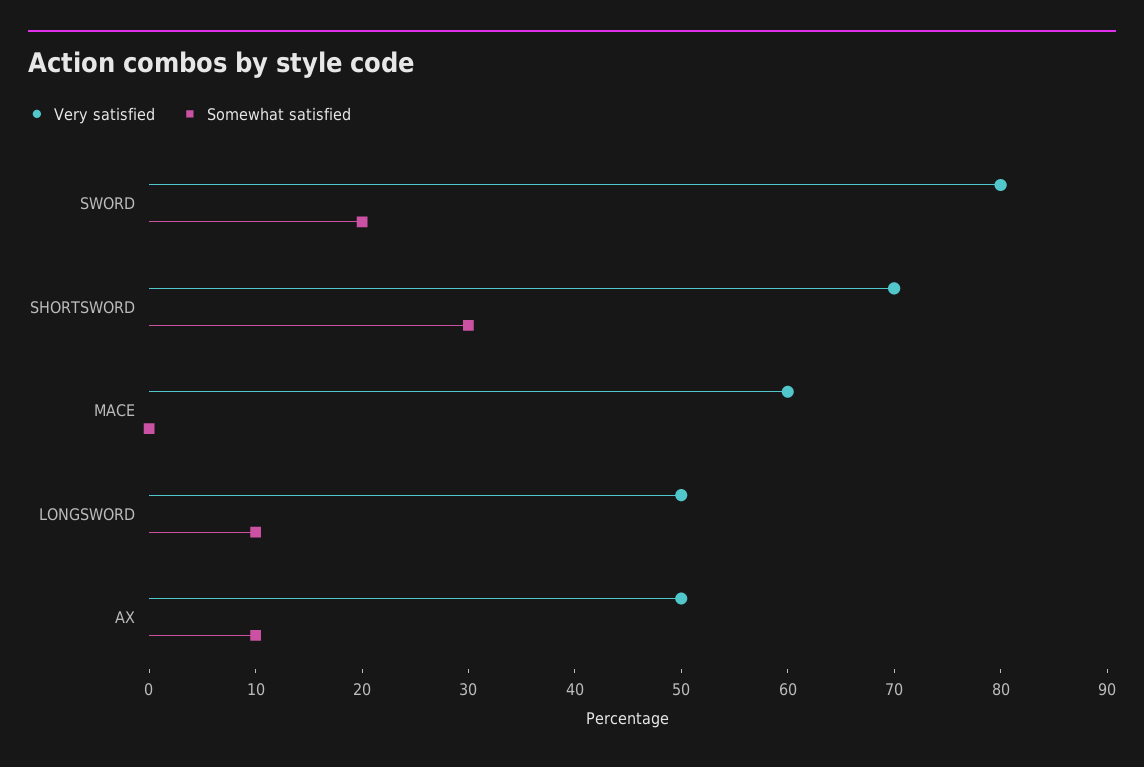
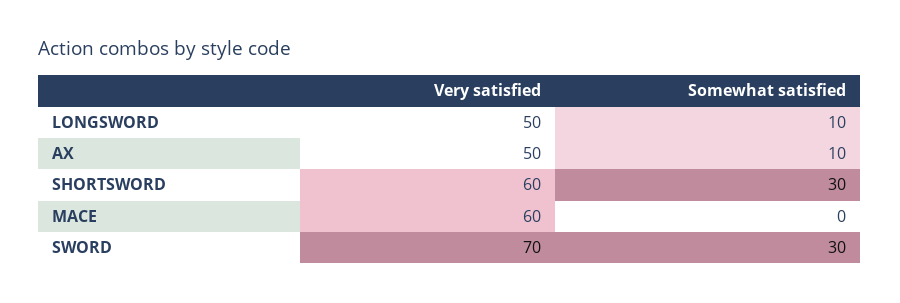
Very satisfied, SWORD: 80 -> 70
Somewhat satisfied, SWORD: 20 -> 30
Very satisfied, SHORTSWORD: 70 -> 60

